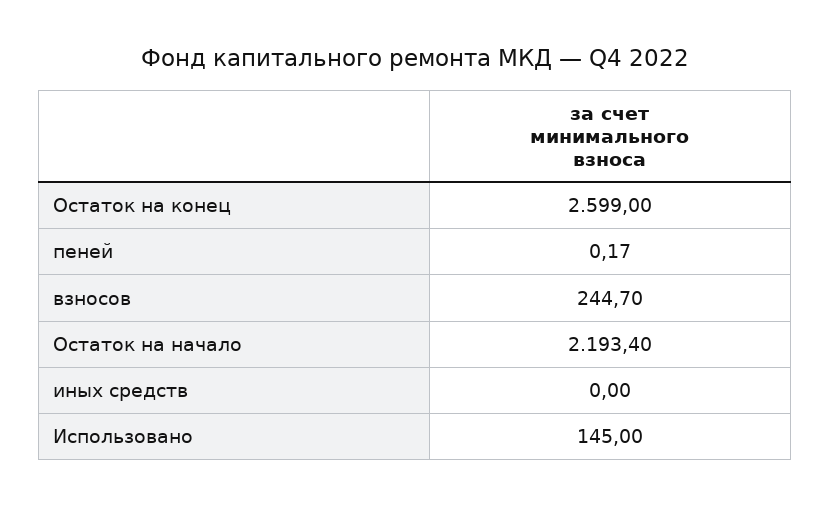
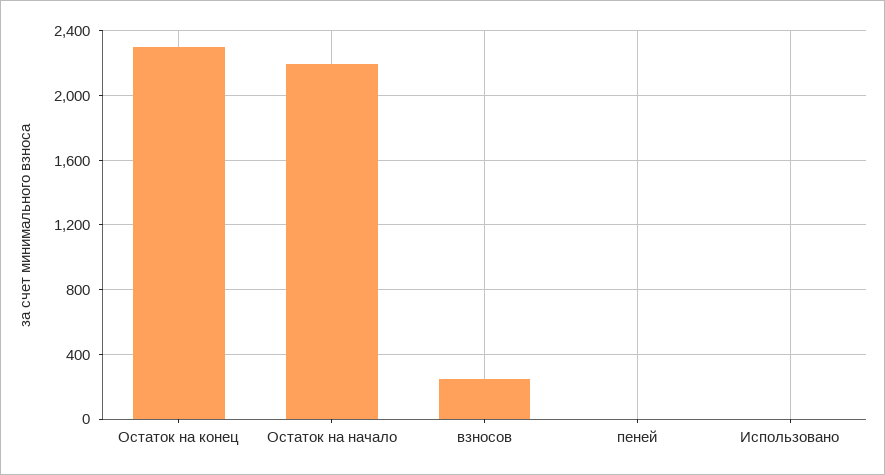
Остаток на конец: 2599 -> 2300
иных средств: 0 -> none
Использовано: 145 -> 0

